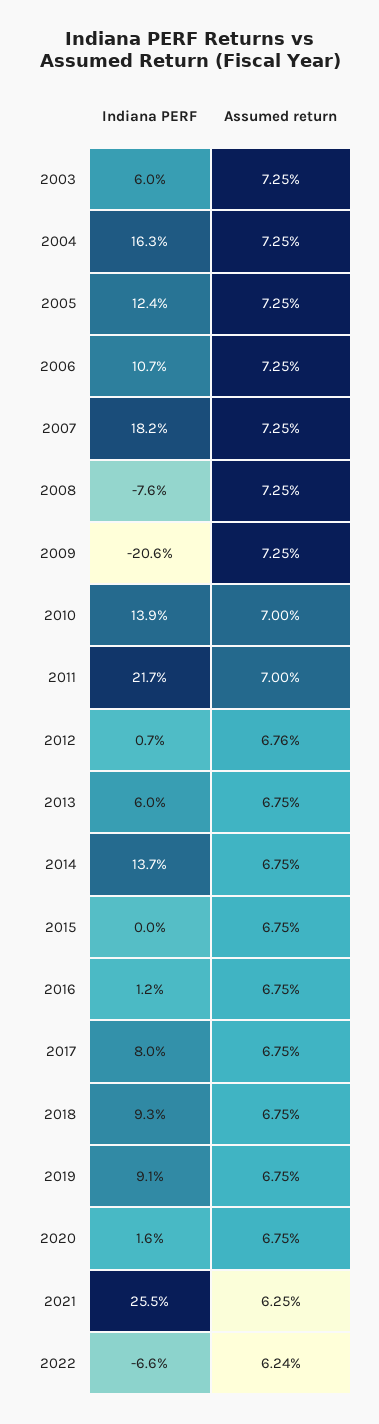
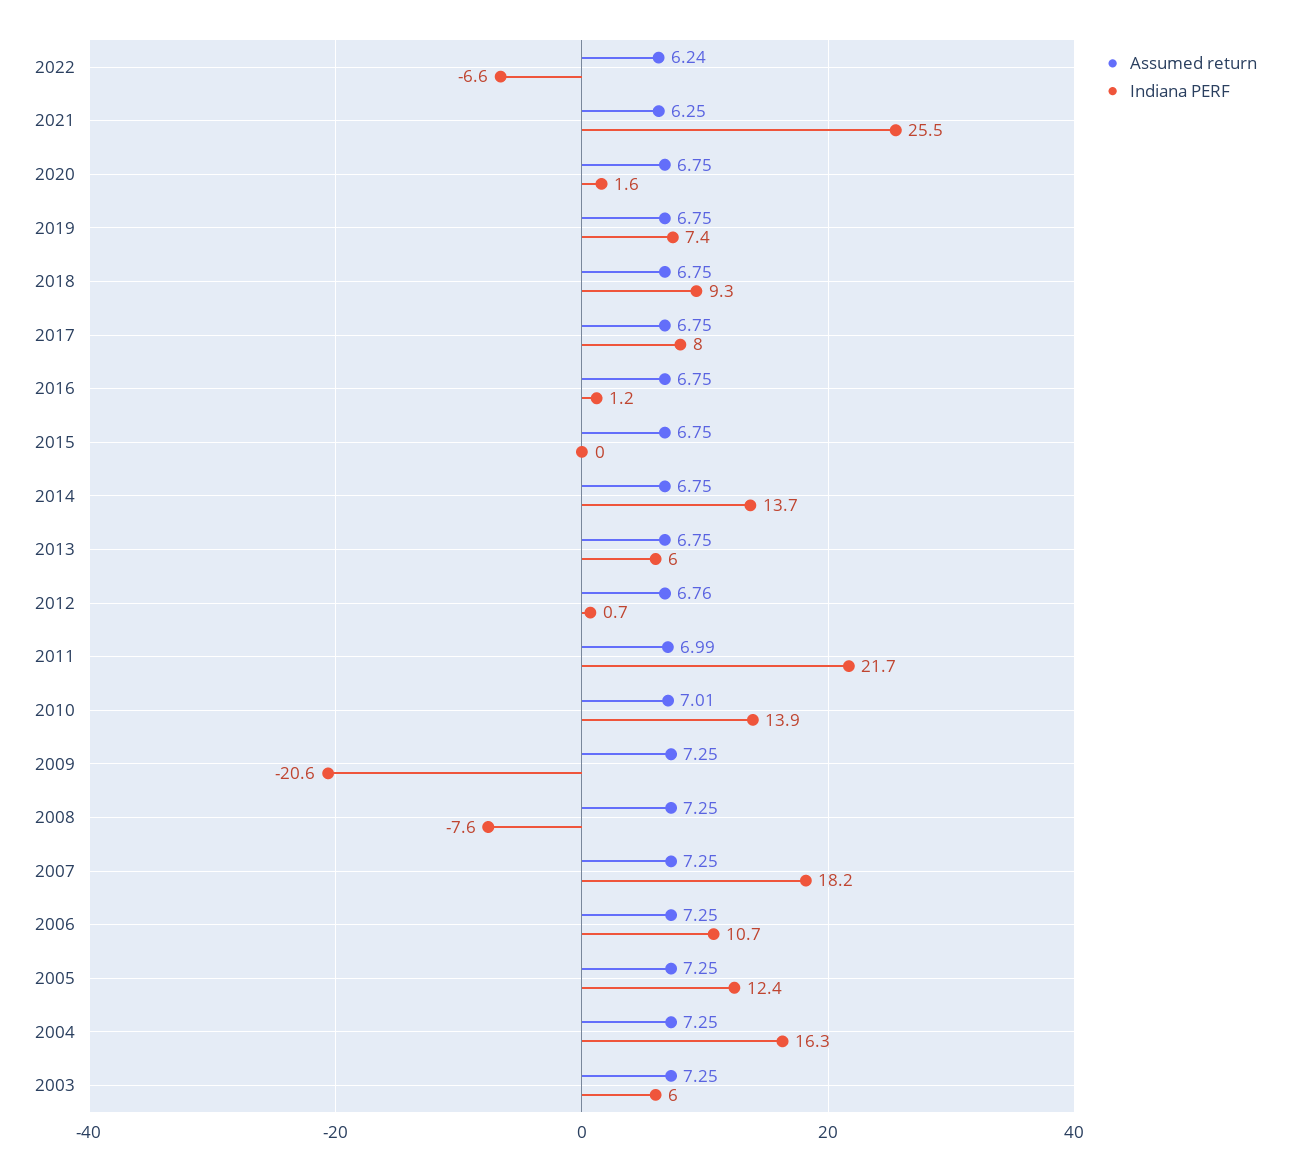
Assumed return, 2010: 7 -> 7.01
Assumed return, 2011: 7 -> 6.99
Indiana PERF, 2019: 9.1 -> 7.4

